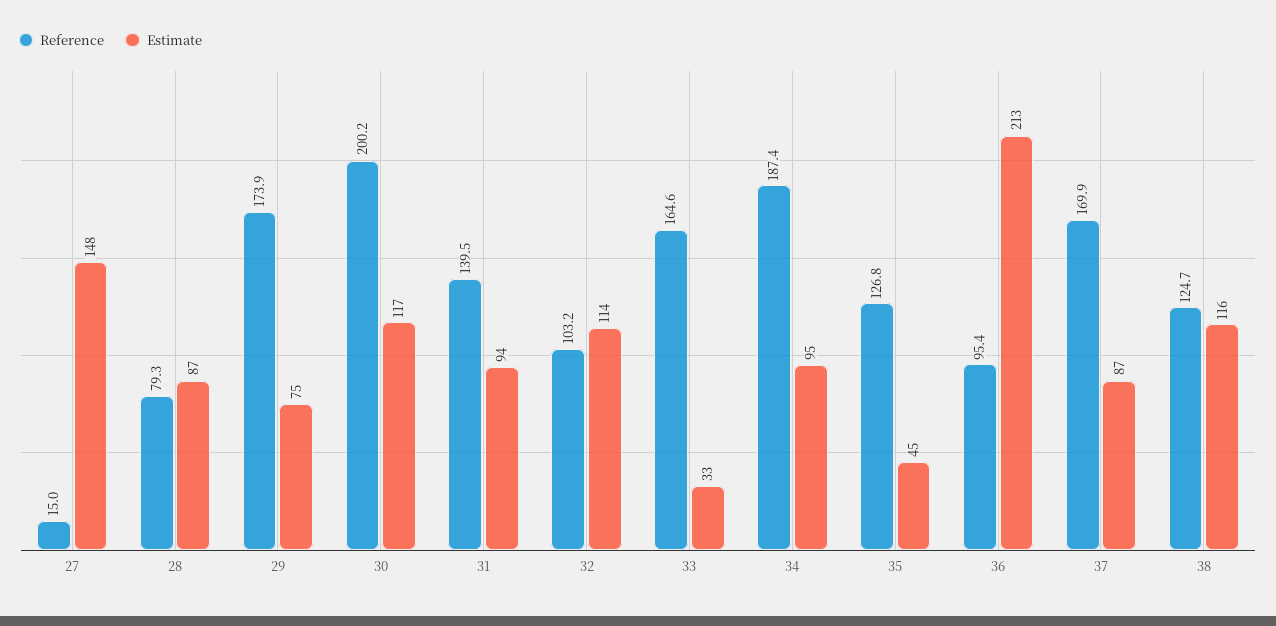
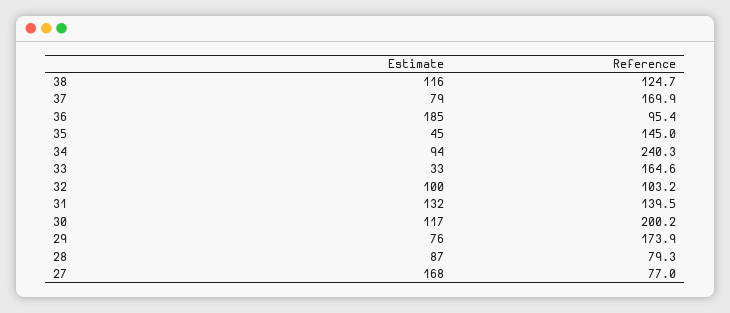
Reference, 27: 15 -> 77
Estimate, 27: 148 -> 168
Estimate, 29: 75 -> 76
Estimate, 31: 94 -> 132
Estimate, 32: 114 -> 100
Reference, 34: 187.4 -> 240.3
Estimate, 34: 95 -> 94
Reference, 35: 126.8 -> 145
Estimate, 36: 213 -> 185
Estimate, 37: 87 -> 79

